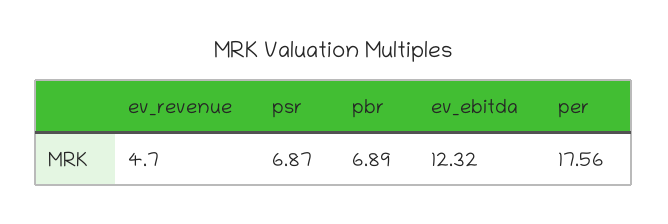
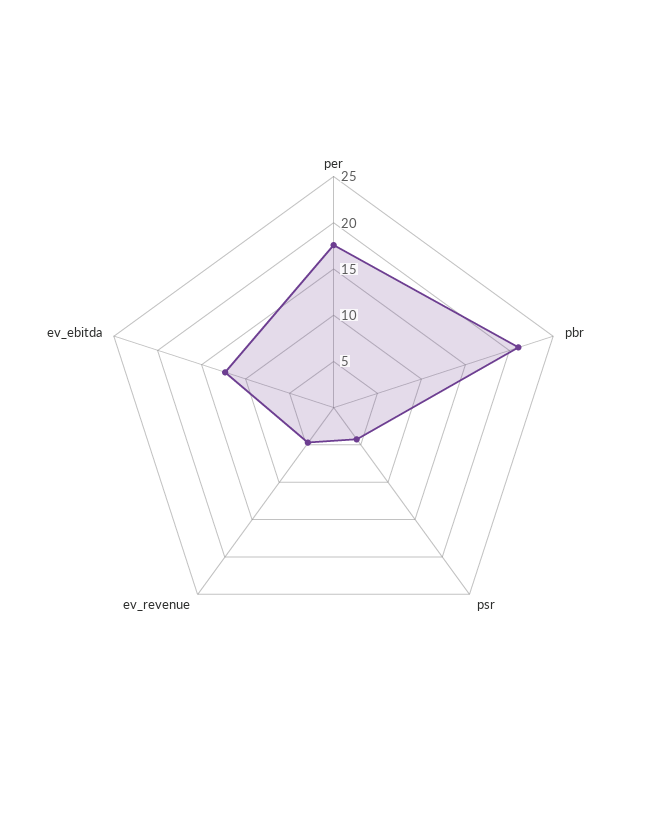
psr: 6.87 -> 4
pbr: 6.89 -> 21

